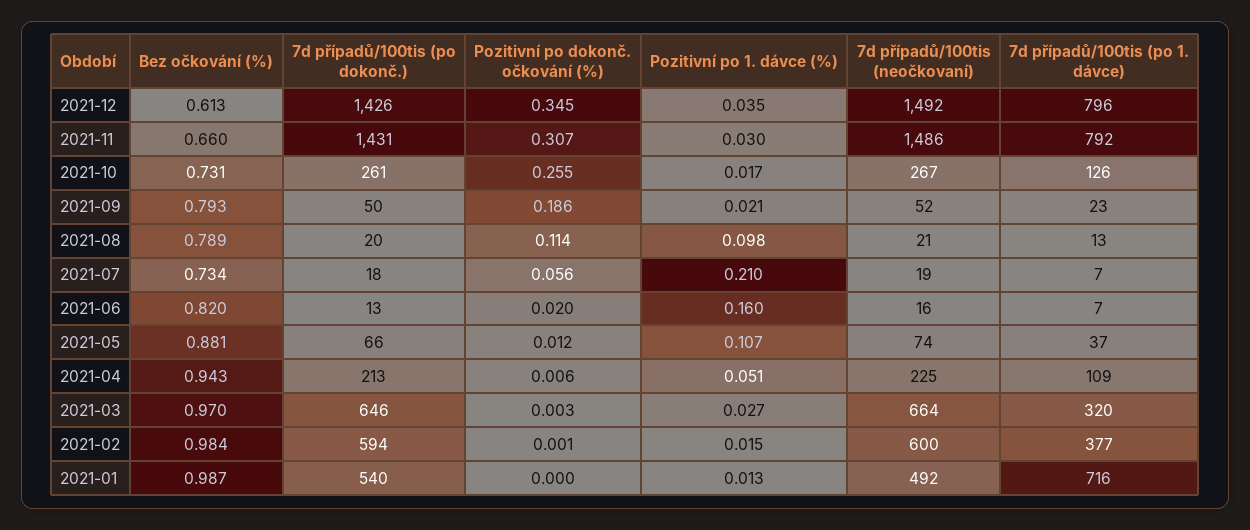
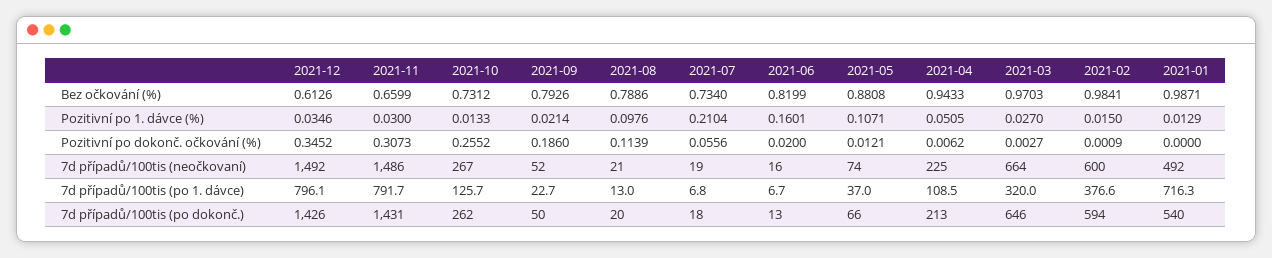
7d případů/100tis (po dokonč.), 2021-10: 261 -> 262
Pozitivní po 1. dávce (%), 2021-10: 0.017 -> 0.0133

